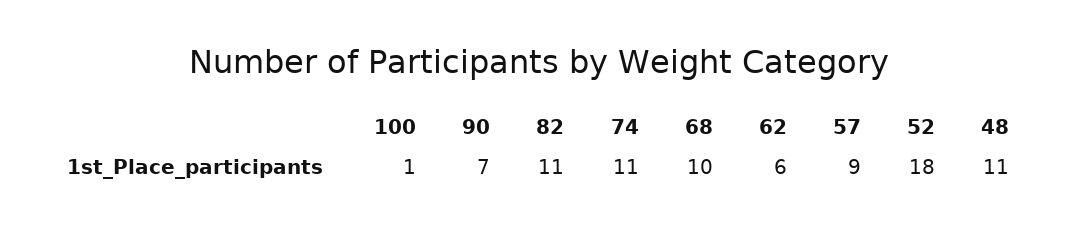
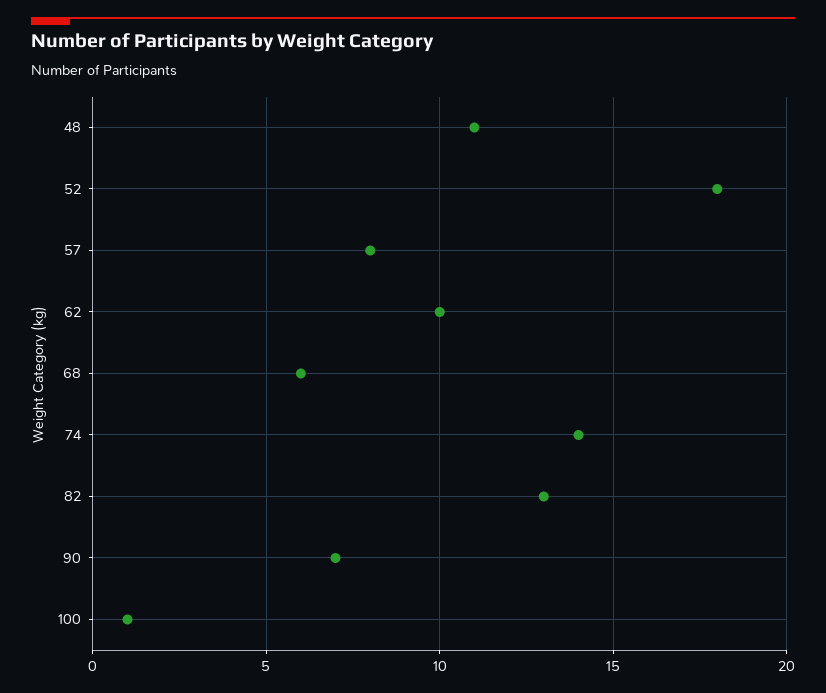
82: 11 -> 13
74: 11 -> 14
68: 10 -> 6
62: 6 -> 10
57: 9 -> 8

